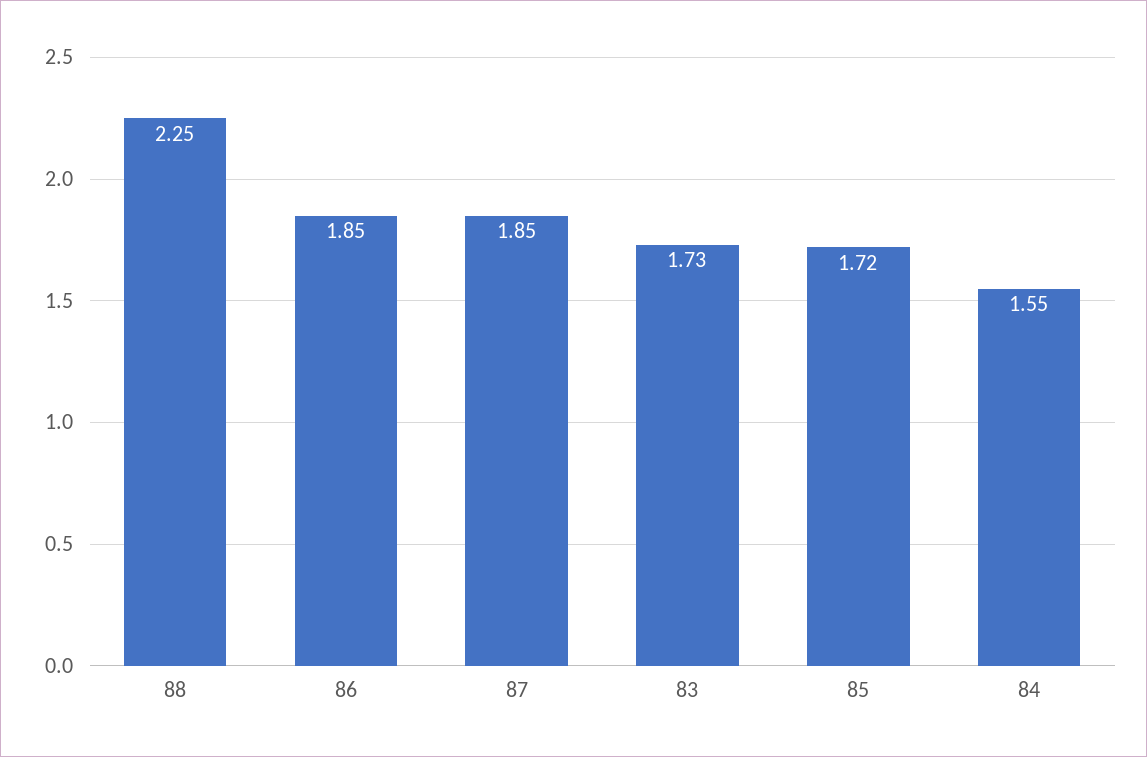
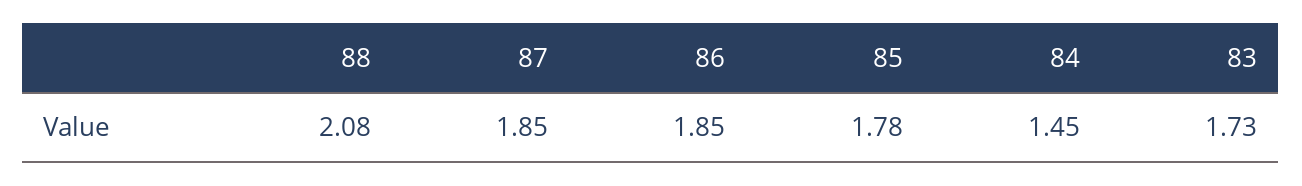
88: 2.25 -> 2.08
85: 1.72 -> 1.78
84: 1.55 -> 1.45

